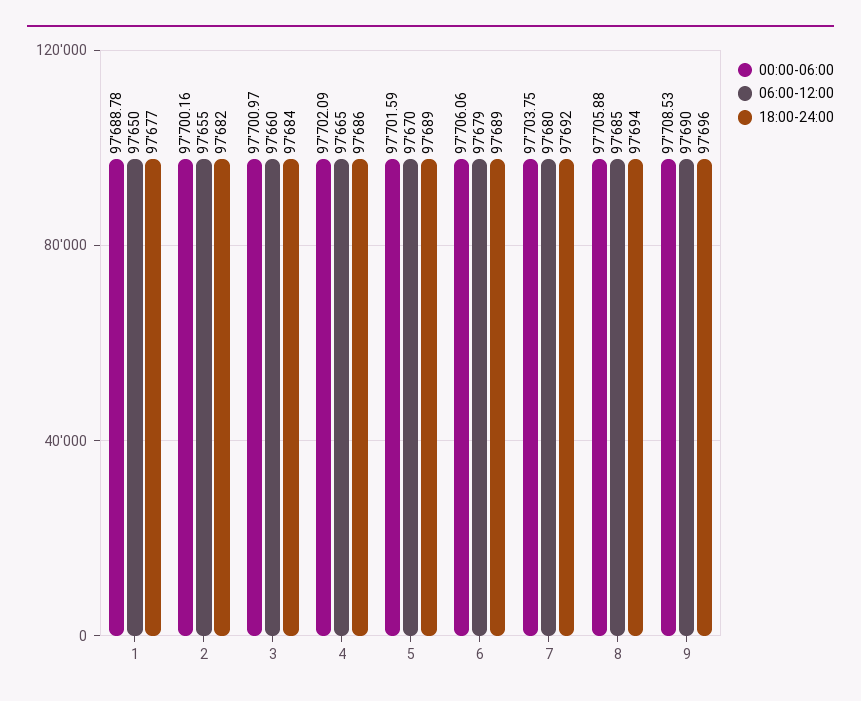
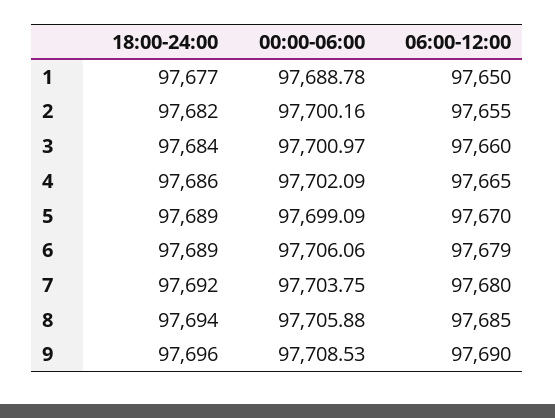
00:00-06:00, 5: 97701.59 -> 97699.09

